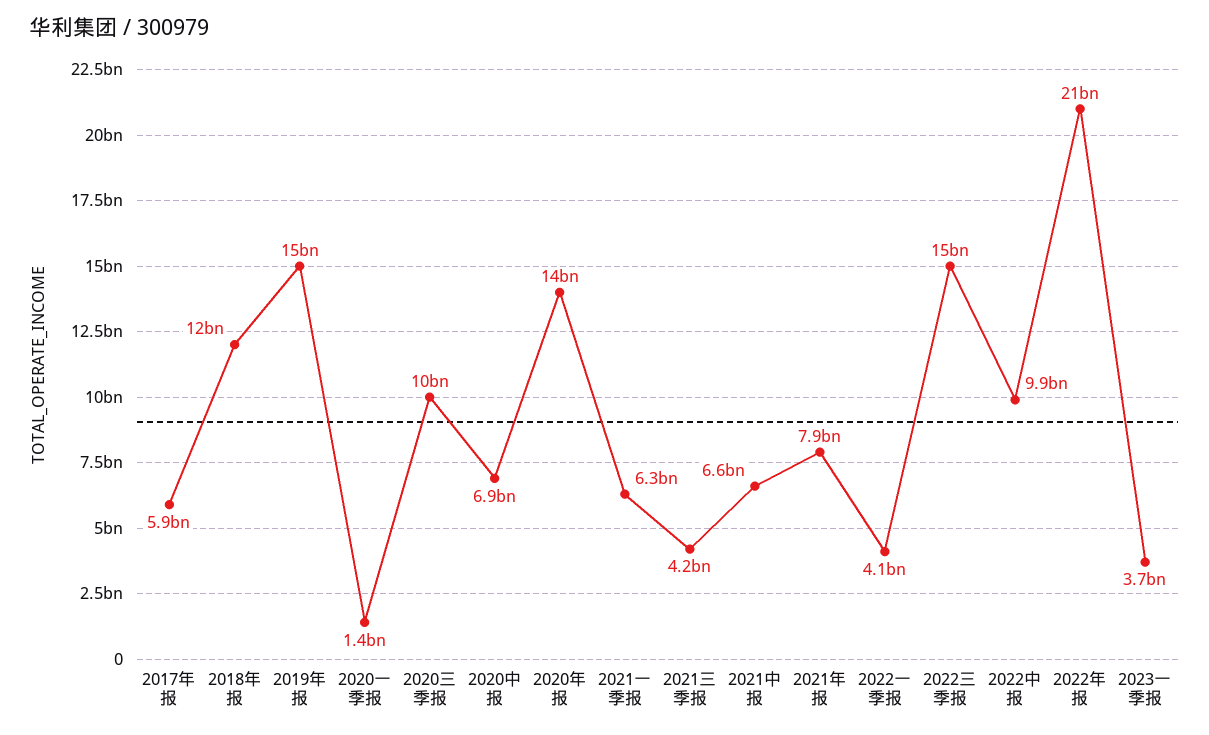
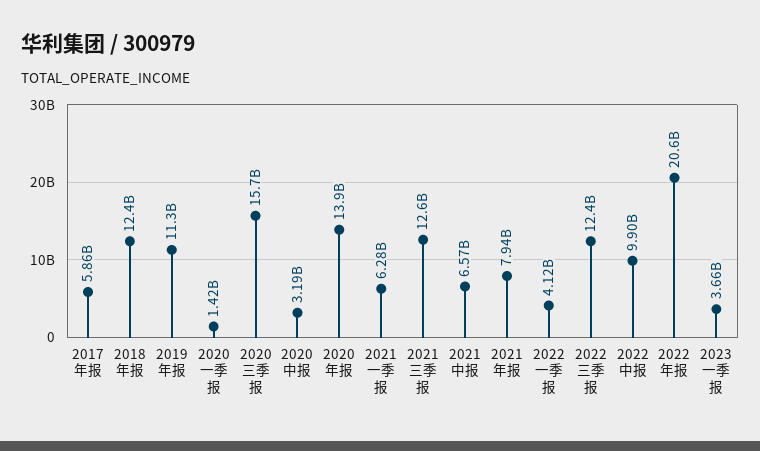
2019年报: 15000000000 -> 11300000000
2020三季报: 10000000000 -> 15700000000
2020中报: 6900000000 -> 3190000000
2021三季报: 4200000000 -> 12600000000
2022三季报: 15000000000 -> 12400000000

